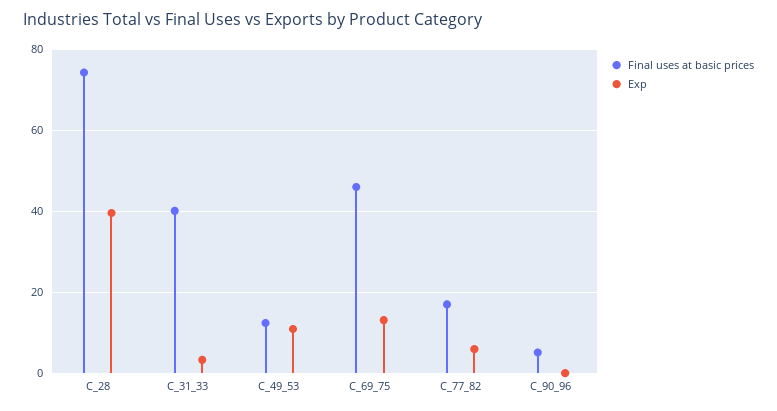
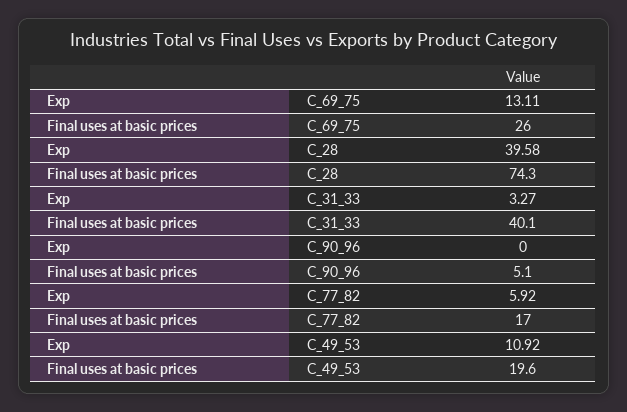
Final uses at basic prices, C_49_53: 12 -> 19.6
Final uses at basic prices, C_69_75: 46 -> 26

